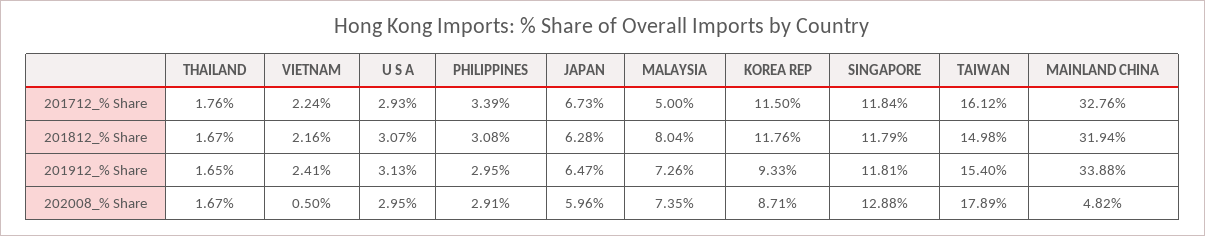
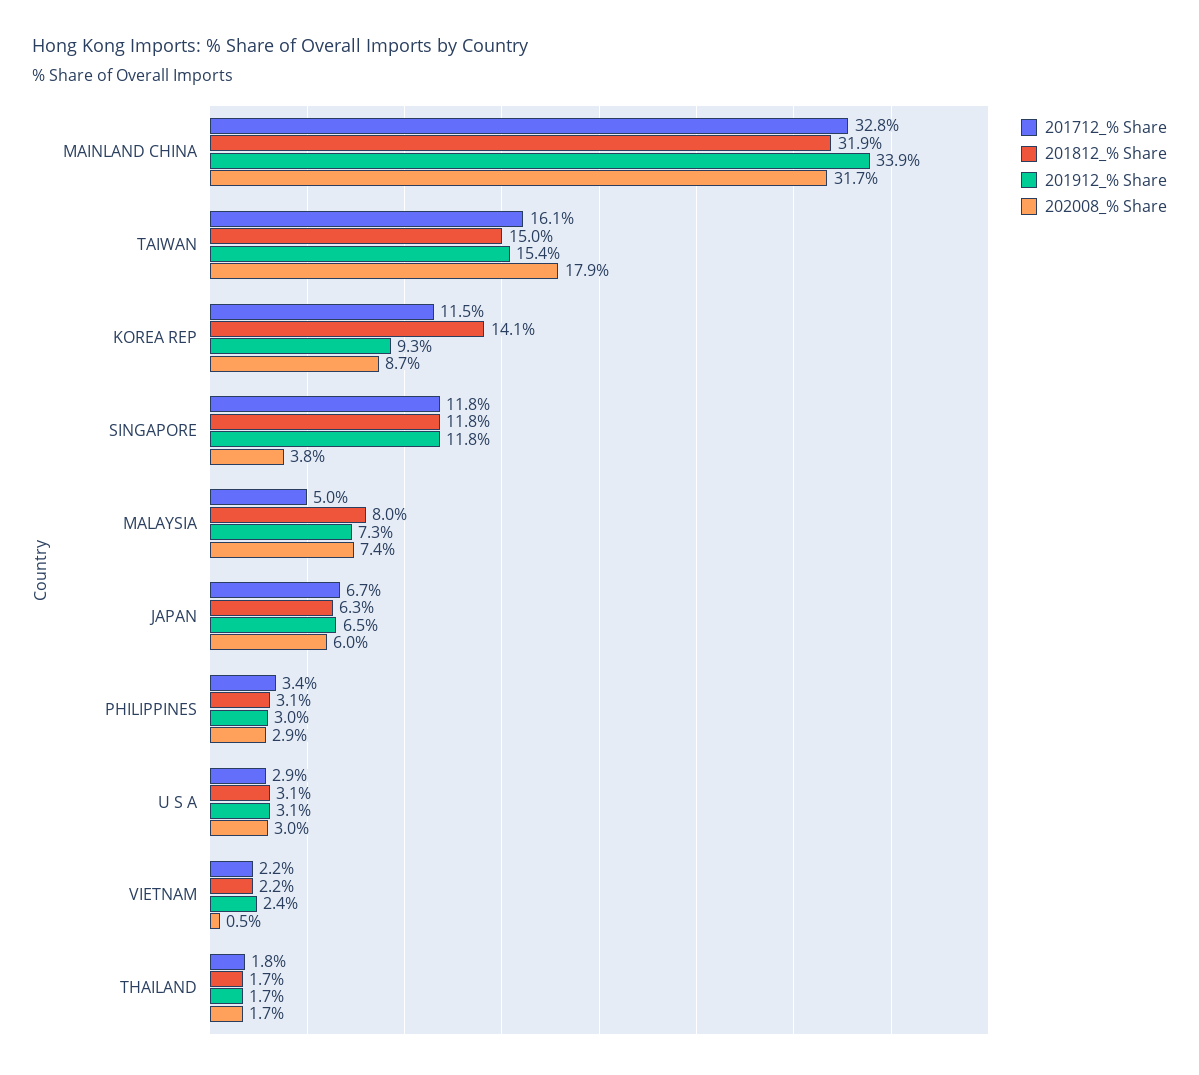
201812_% Share, KOREA REP: 11.76 -> 14.1
202008_% Share, SINGAPORE: 12.88 -> 3.8
202008_% Share, MAINLAND CHINA: 4.82 -> 31.7

